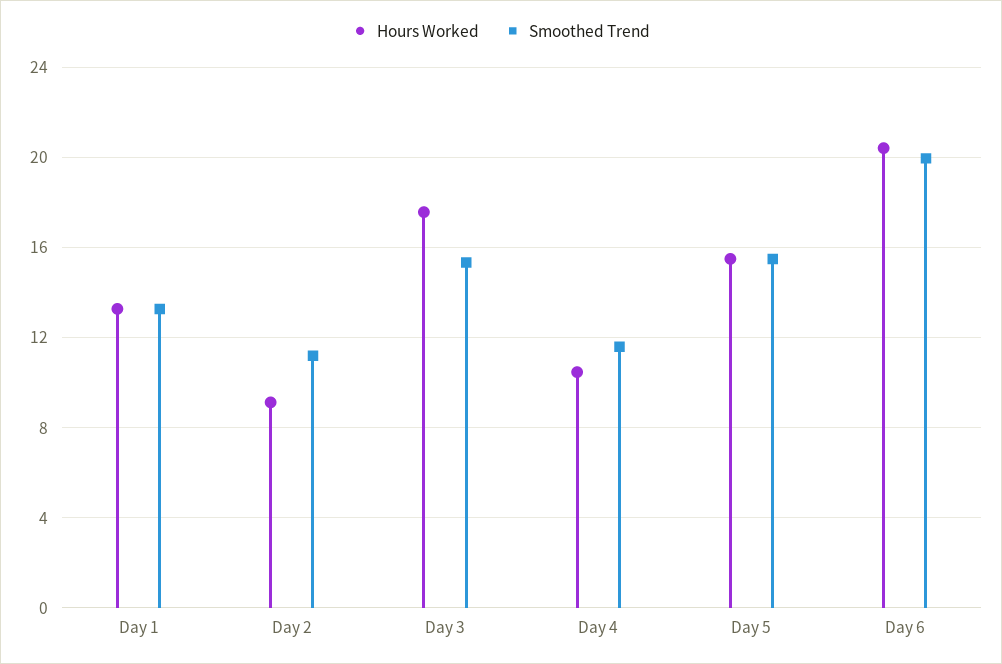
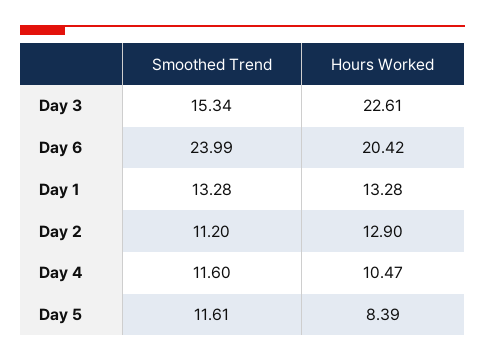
Hours Worked, Day 2: 9 -> 12.9
Hours Worked, Day 3: 17.5 -> 22.61
Hours Worked, Day 5: 15.5 -> 8.39
Smoothed Trend, Day 5: 15.5 -> 11.61
Smoothed Trend, Day 6: 20 -> 23.99

